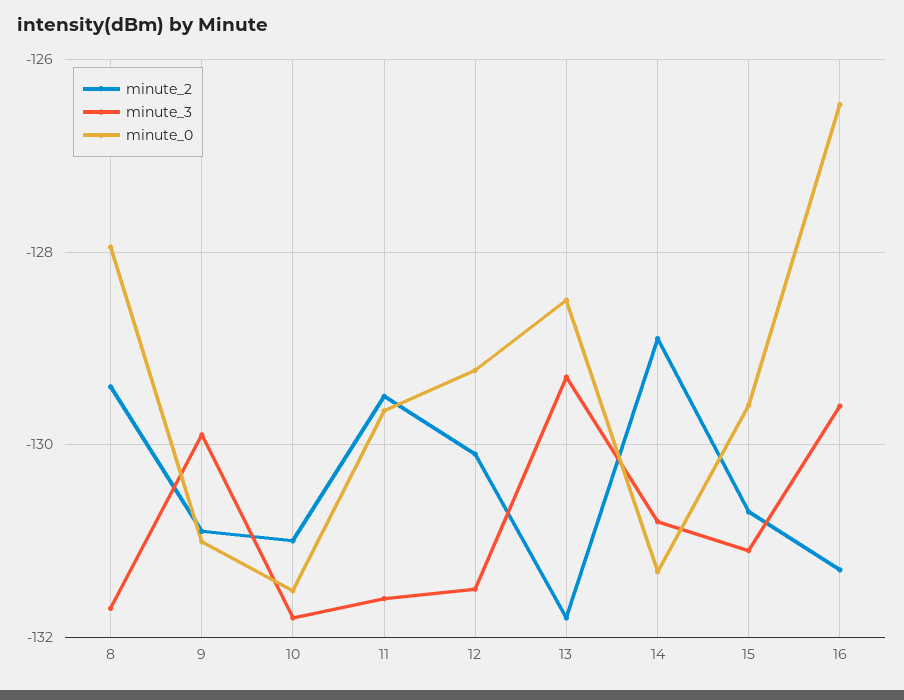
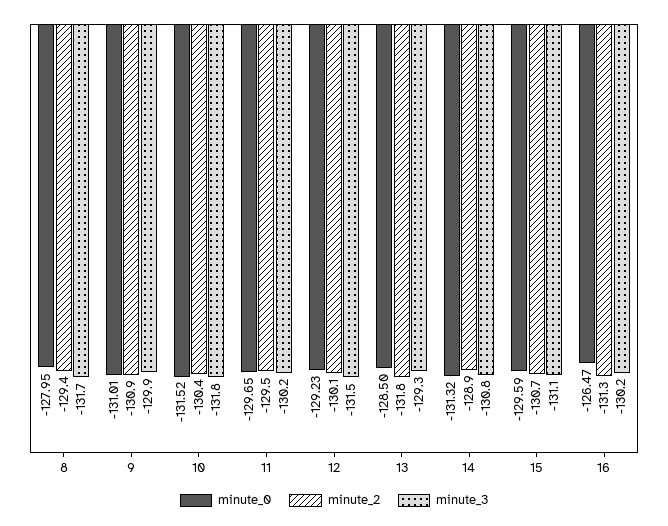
minute_2, 10: -131 -> -130.4
minute_3, 11: -131.6 -> -130.2
minute_3, 16: -129.6 -> -130.2

